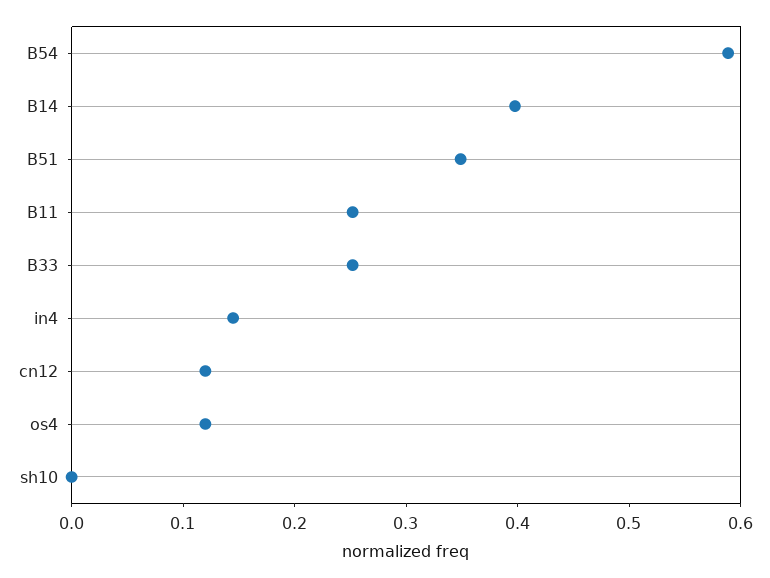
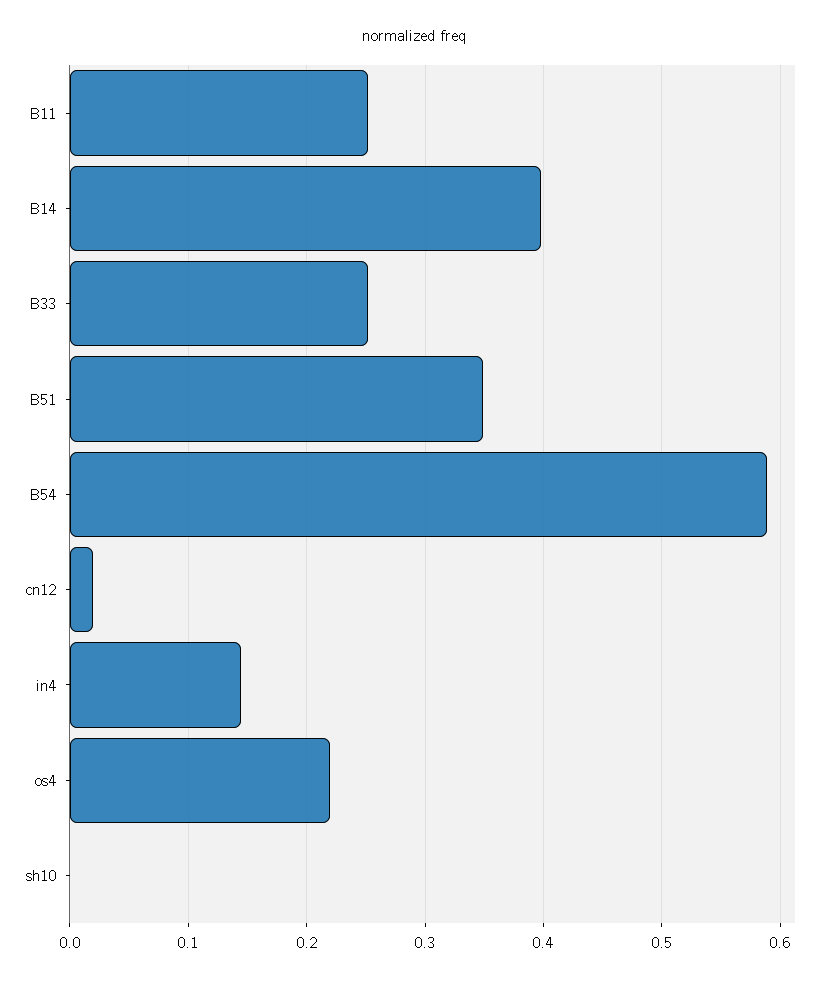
cn12: 0.12 -> 0.02
os4: 0.12 -> 0.22

